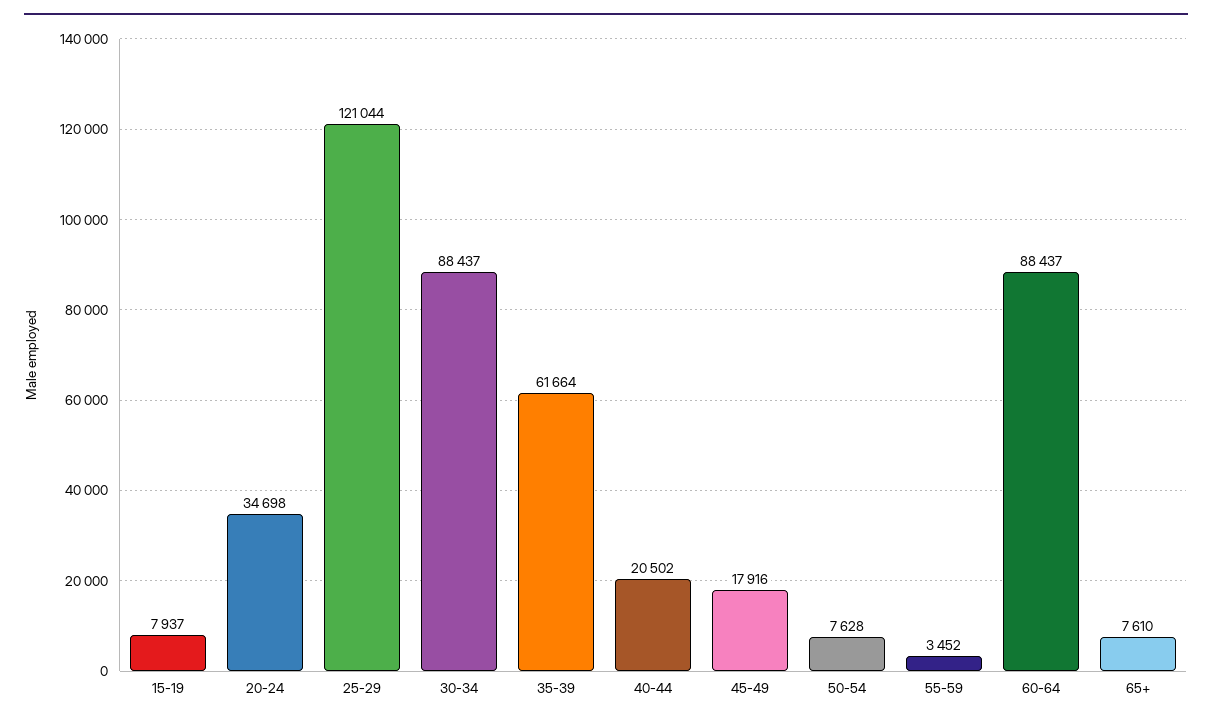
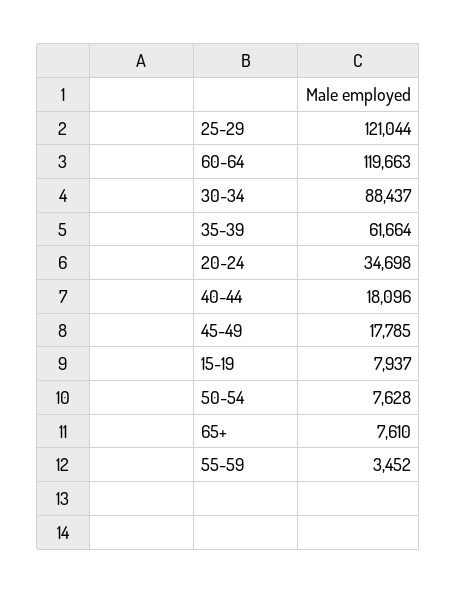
40-44: 20502 -> 18096
45-49: 17916 -> 17785
60-64: 88437 -> 119663

